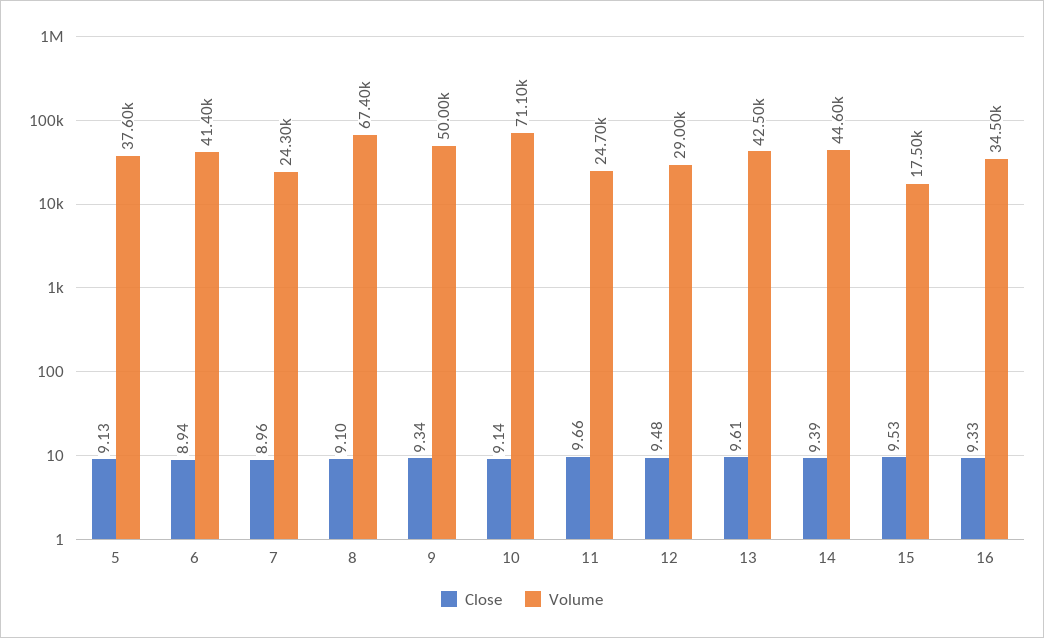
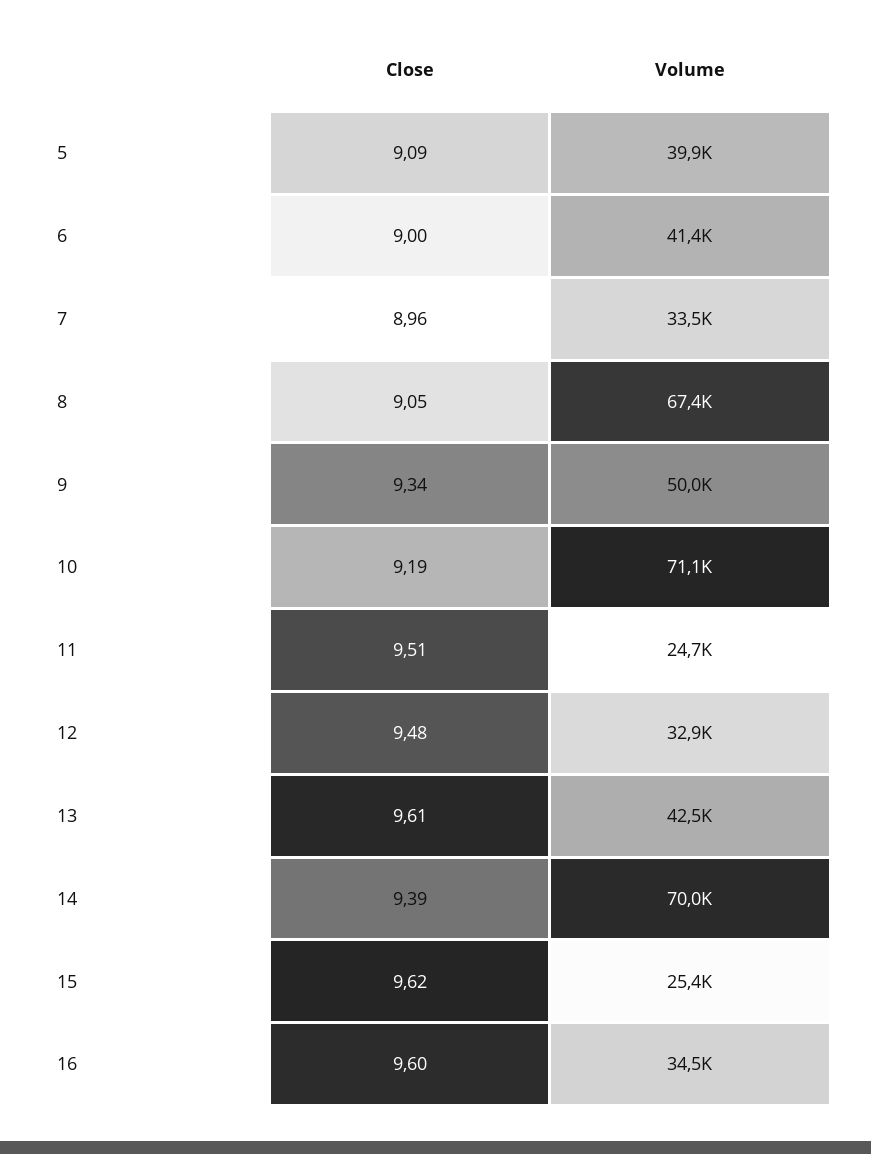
Close, 5: 9.13 -> 9.09
Volume, 5: 37600 -> 39900
Close, 6: 8.94 -> 9
Volume, 7: 24300 -> 33500
Close, 8: 9.1 -> 9.05
Close, 10: 9.14 -> 9.19
Close, 11: 9.66 -> 9.51
Volume, 12: 29000 -> 32900
Volume, 14: 44600 -> 70000
Close, 15: 9.53 -> 9.62
Volume, 15: 17500 -> 25400
Close, 16: 9.33 -> 9.6

